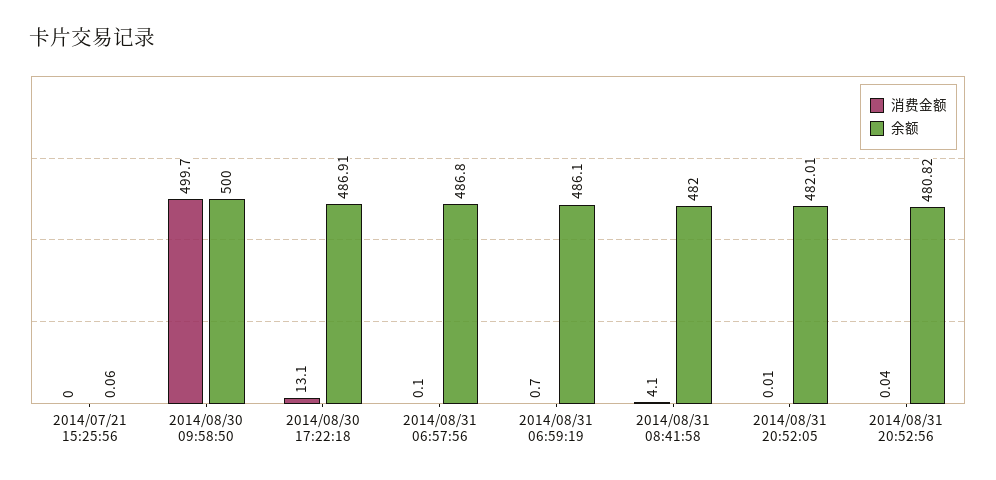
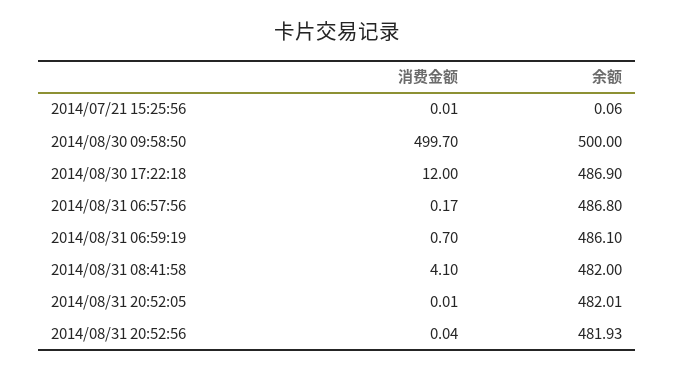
消费金额, 2014/07/21 15:25:56: 0 -> 0.01
消费金额, 2014/08/30 17:22:18: 13.1 -> 12
余额, 2014/08/30 17:22:18: 486.91 -> 486.9
消费金额, 2014/08/31 06:57:56: 0.1 -> 0.17
余额, 2014/08/31 20:52:56: 480.82 -> 481.93

